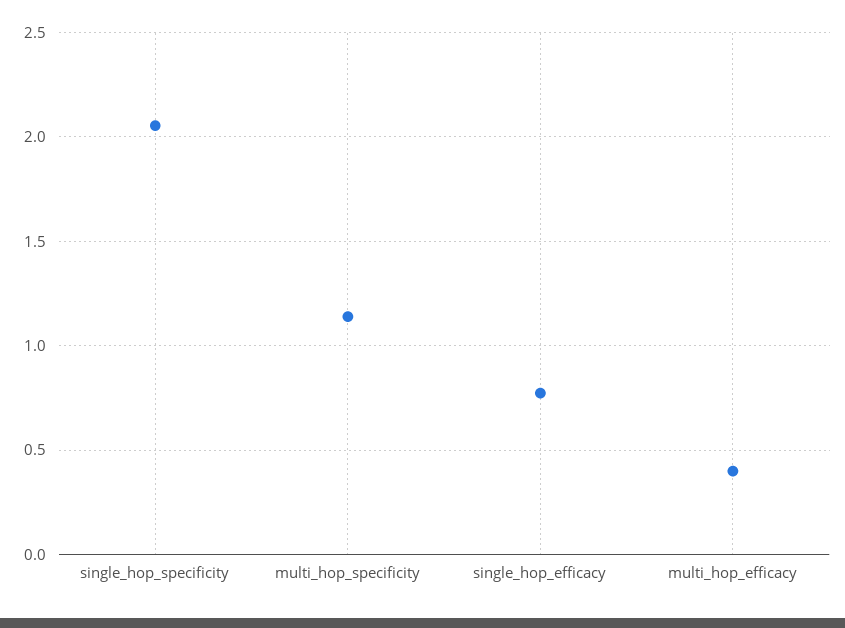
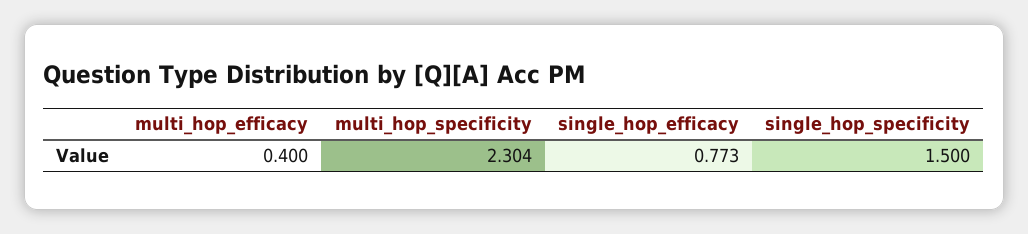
single_hop_specificity: 2.05 -> 1.5
multi_hop_specificity: 1.15 -> 2.304

